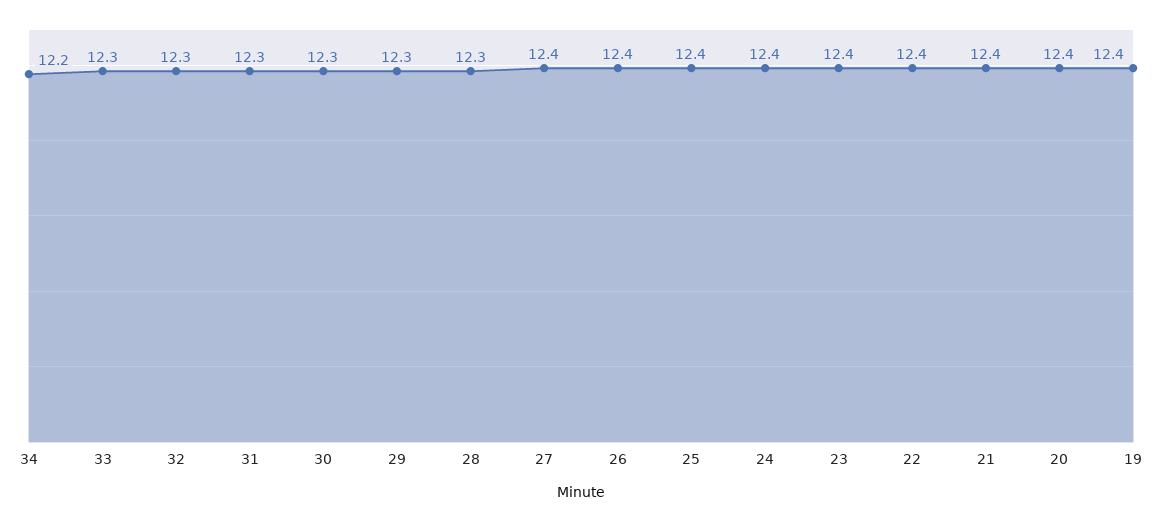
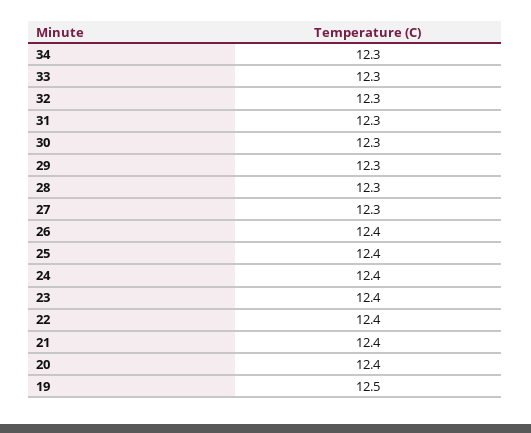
34: 12.2 -> 12.3
27: 12.4 -> 12.3
19: 12.4 -> 12.5

